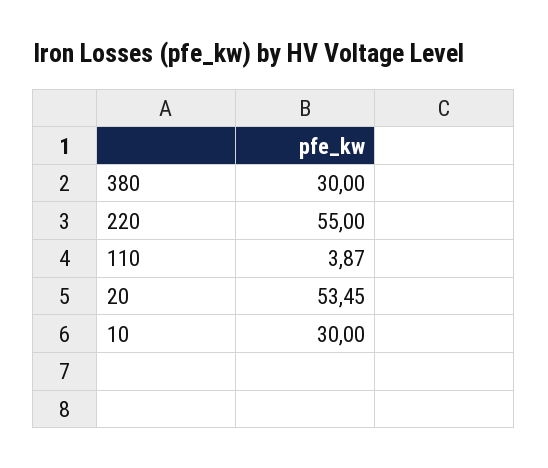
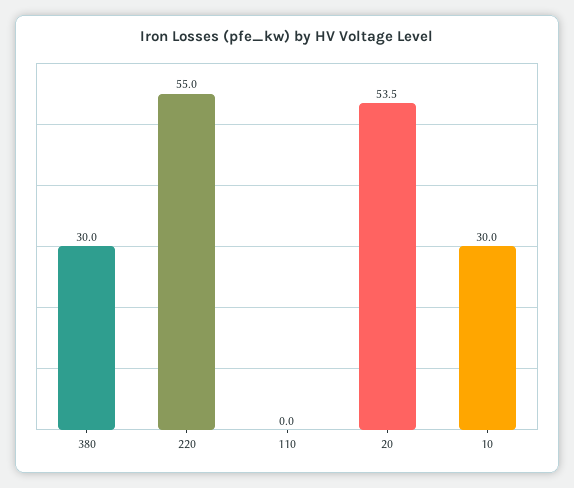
110: 3.87 -> 0

